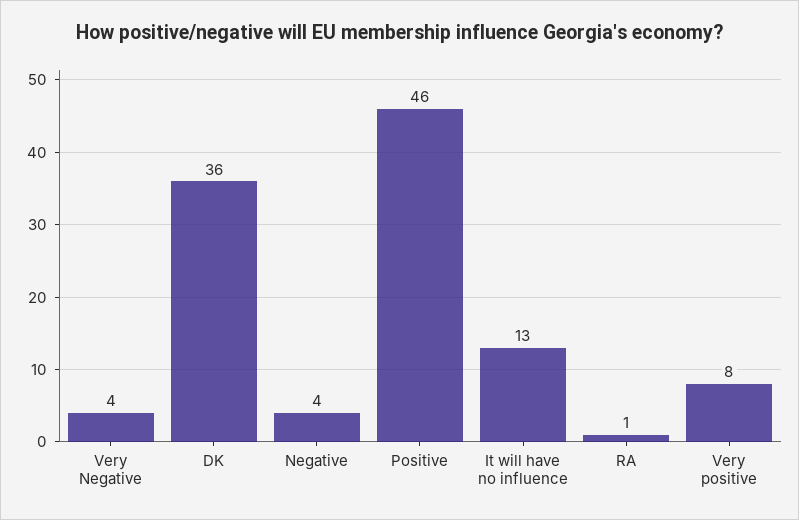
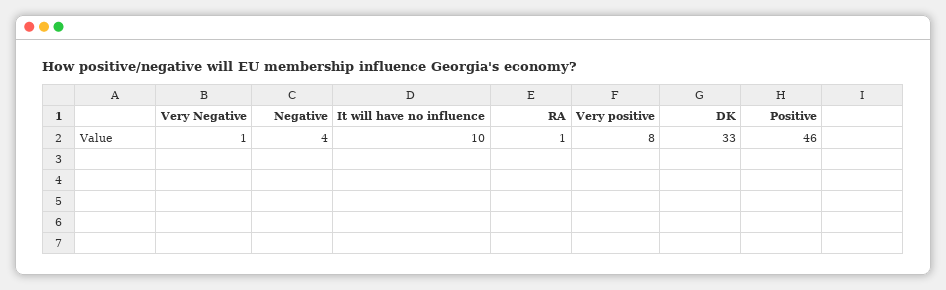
Very Negative: 4 -> 1
DK: 36 -> 33
It will have no influence: 13 -> 10

